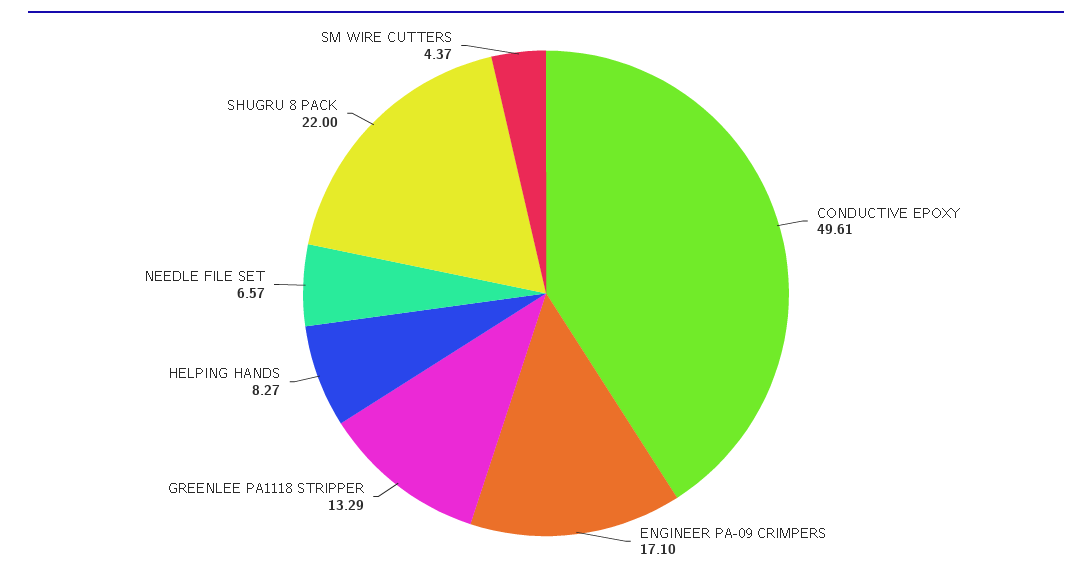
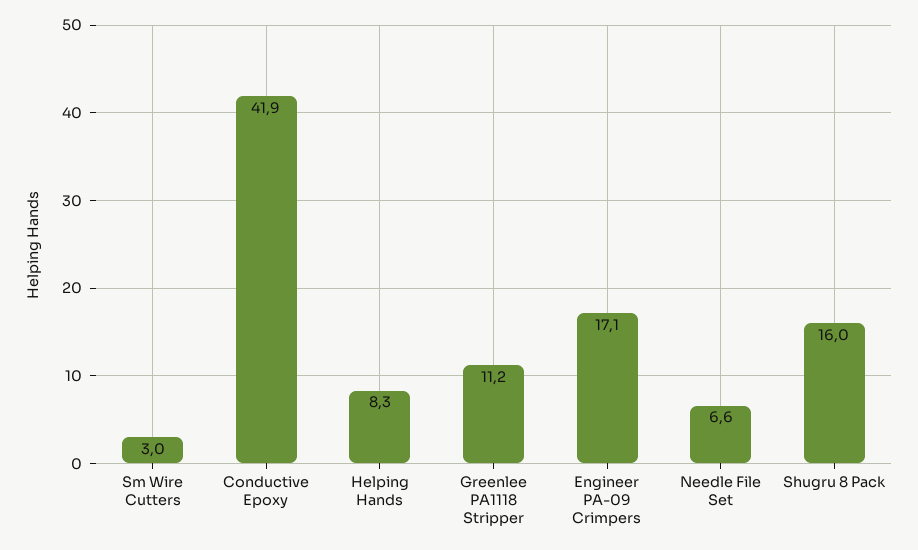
CONDUCTIVE EPOXY: 49.61 -> 41.9
GREENLEE PA1118 STRIPPER: 13.29 -> 11.2
SHUGRU 8 PACK: 22 -> 16
SM WIRE CUTTERS: 4.37 -> 3

